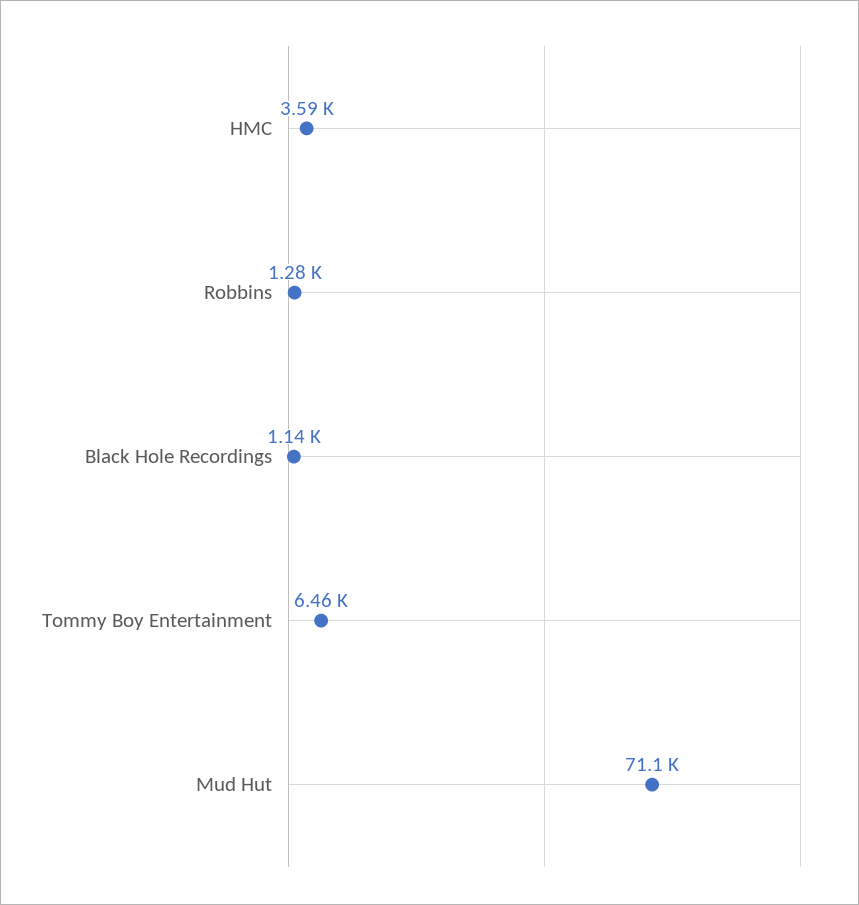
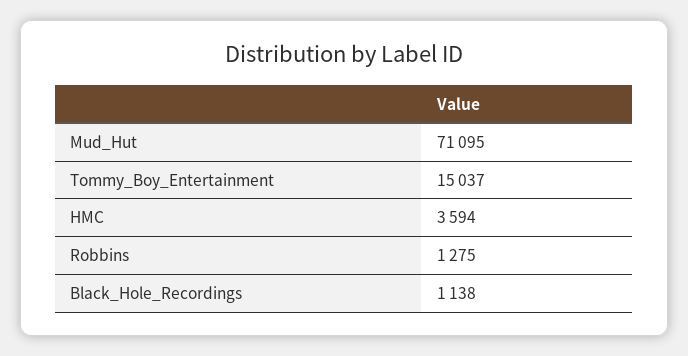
Tommy Boy Entertainment: 6460 -> 15037

